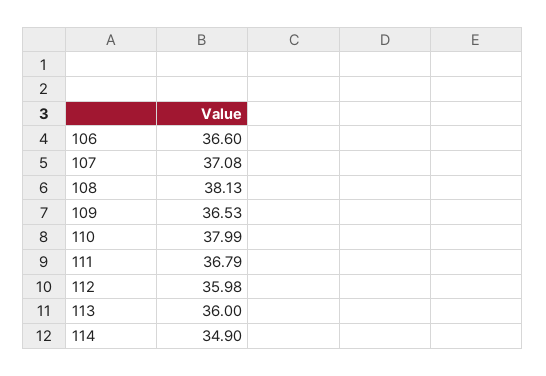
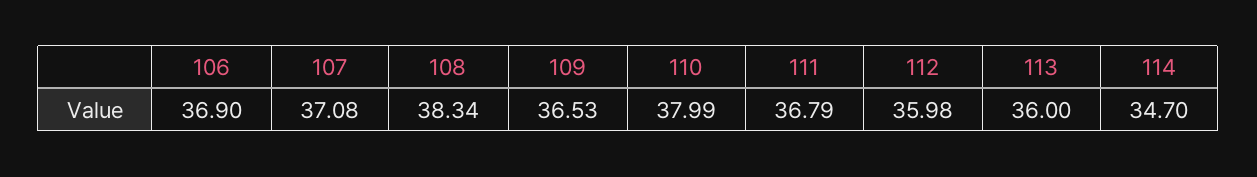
106: 36.6 -> 36.9
108: 38.13 -> 38.34
114: 34.9 -> 34.7

